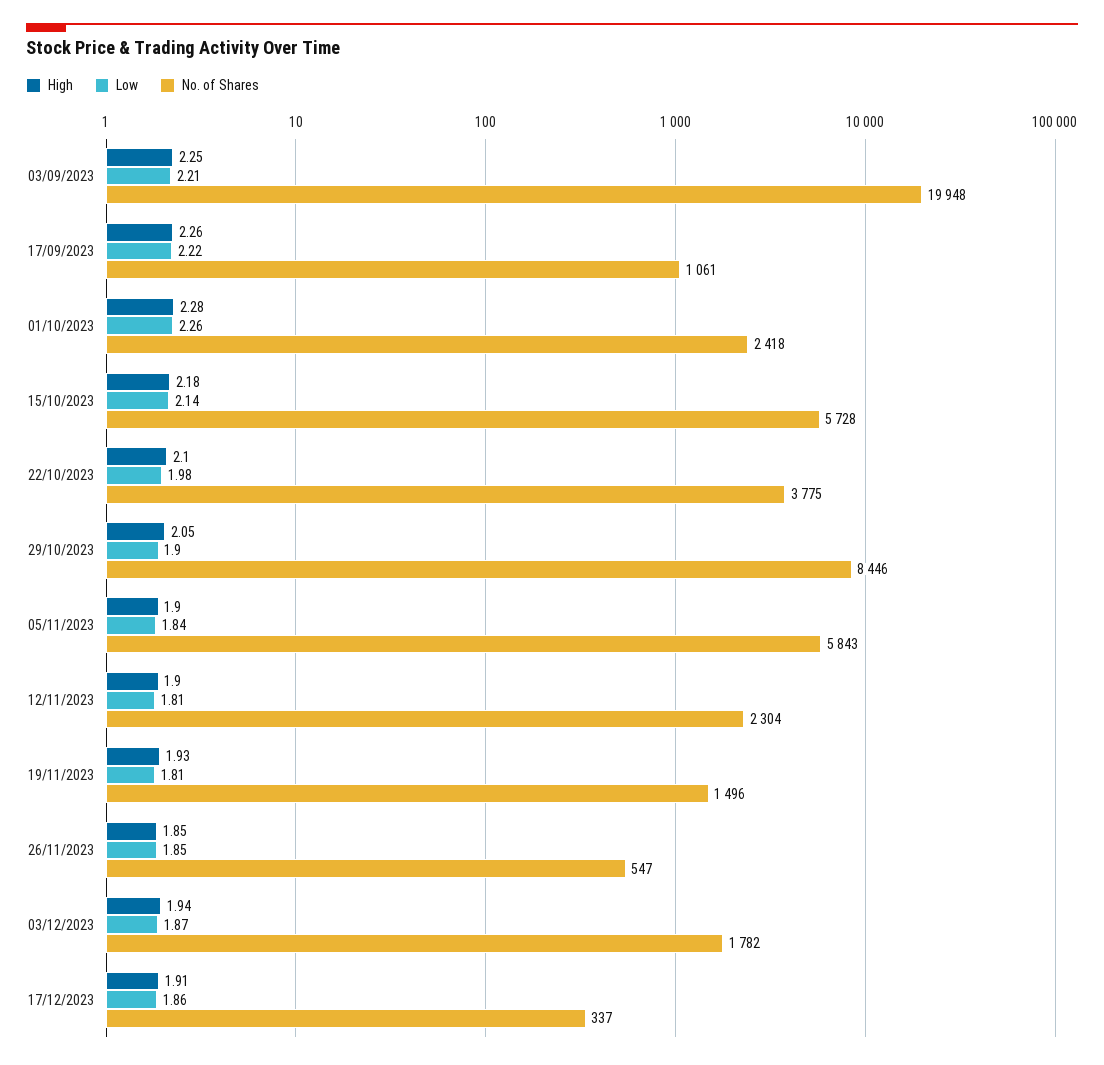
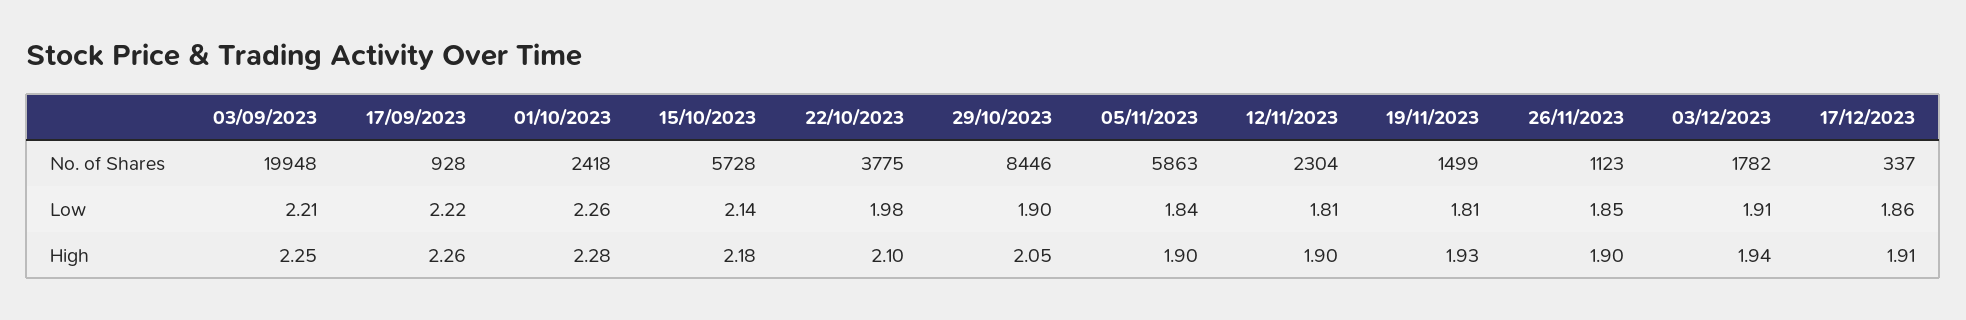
No. of Shares, 17/09/2023: 1061 -> 928
No. of Shares, 05/11/2023: 5843 -> 5863
No. of Shares, 19/11/2023: 1496 -> 1499
High, 26/11/2023: 1.85 -> 1.9
No. of Shares, 26/11/2023: 547 -> 1123
Low, 03/12/2023: 1.87 -> 1.91

